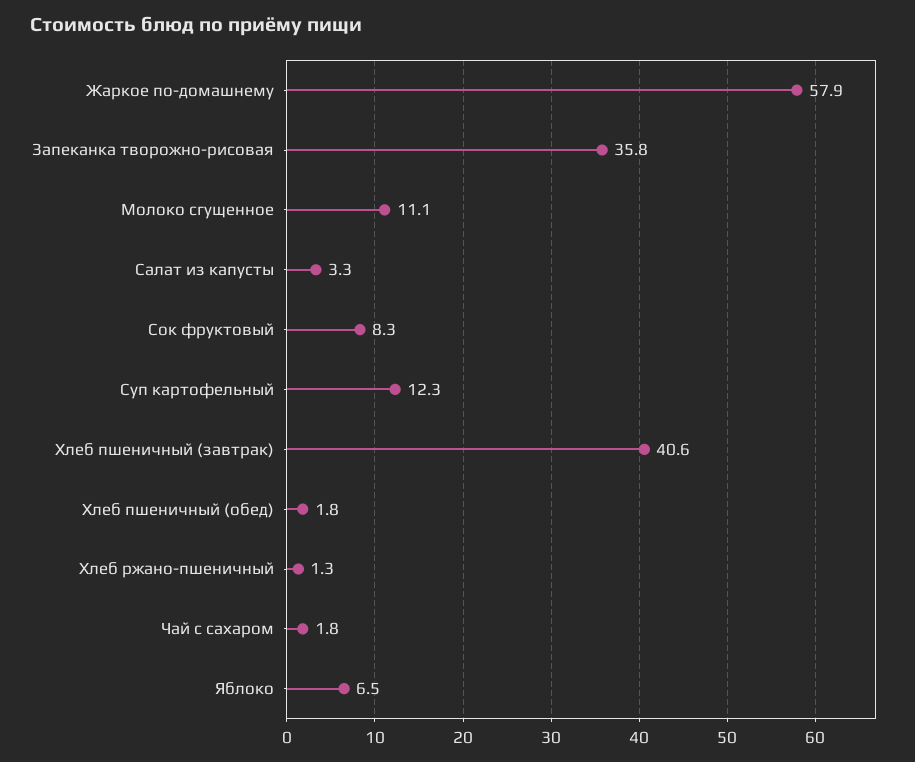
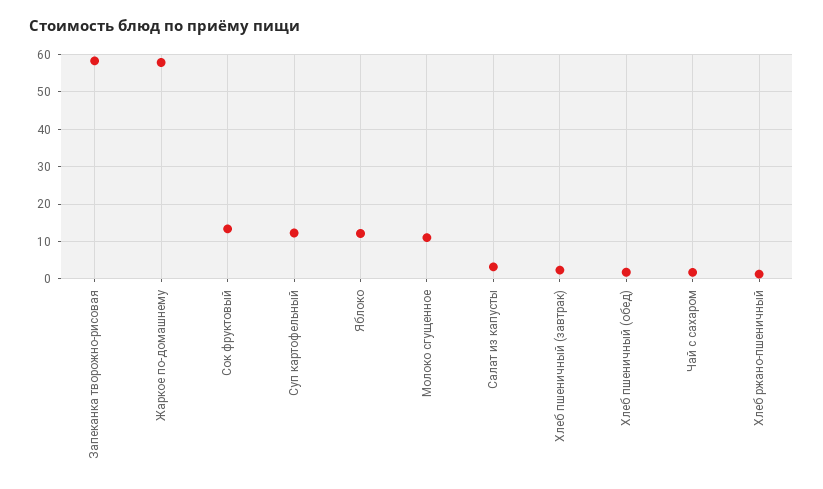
Запеканка творожно-рисовая: 35.8 -> 58
Сок фруктовый: 8.3 -> 14
Хлеб пшеничный (завтрак): 40.6 -> 2
Яблоко: 6.5 -> 12

